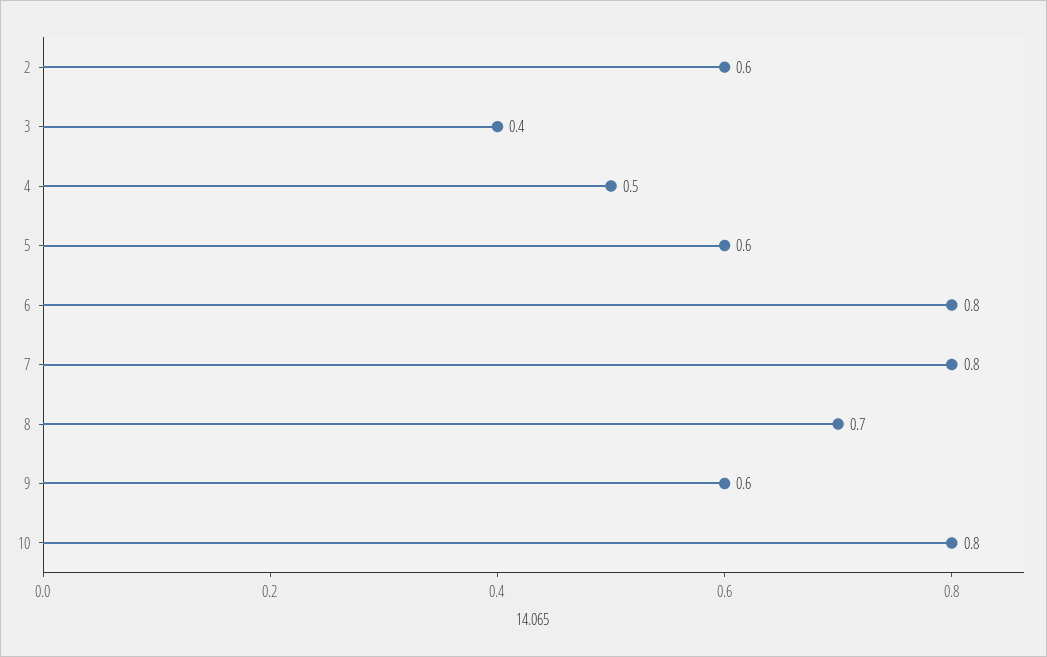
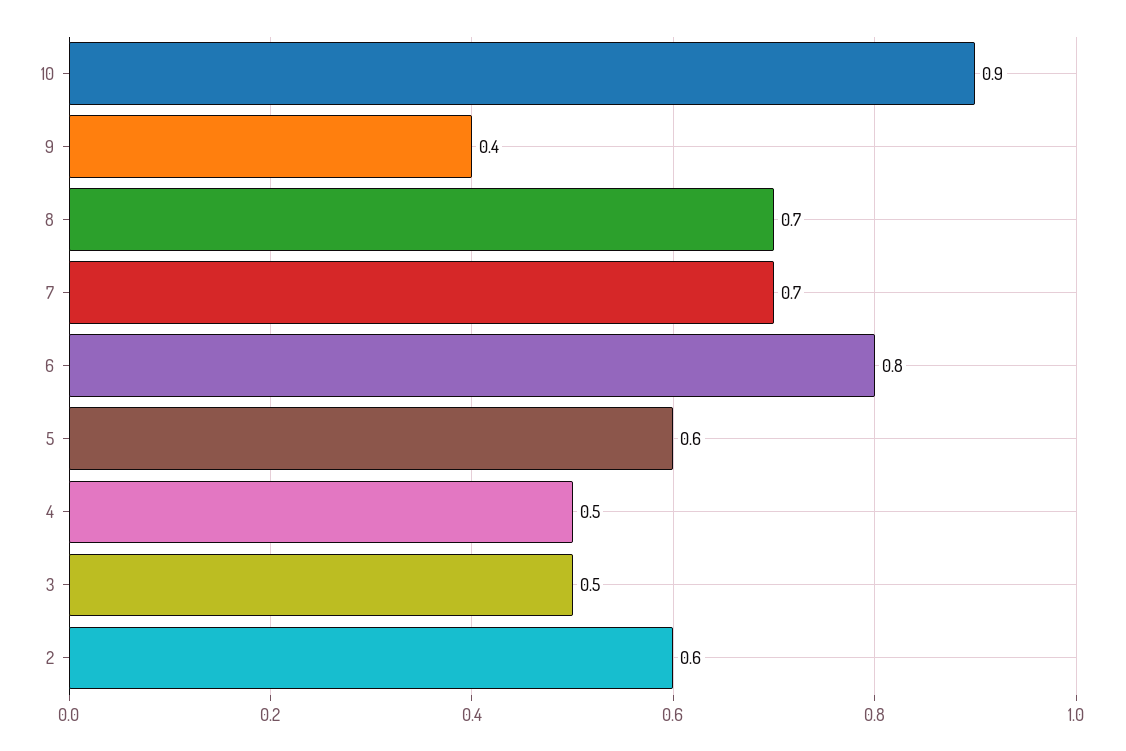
3: 0.4 -> 0.5
7: 0.8 -> 0.7
9: 0.6 -> 0.4
10: 0.8 -> 0.9

